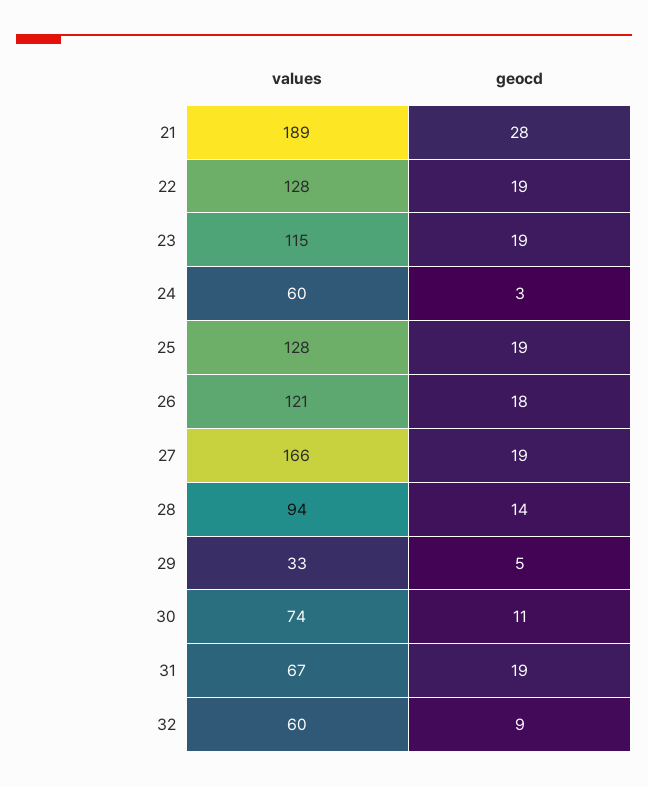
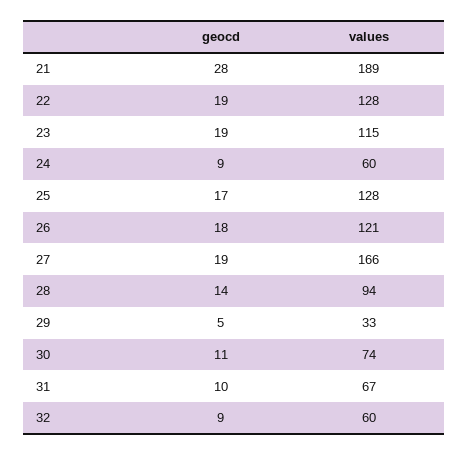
geocd, 24: 3 -> 9
geocd, 25: 19 -> 17
geocd, 31: 19 -> 10

